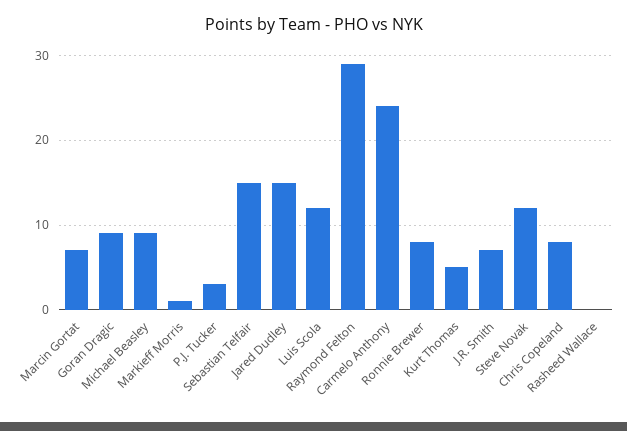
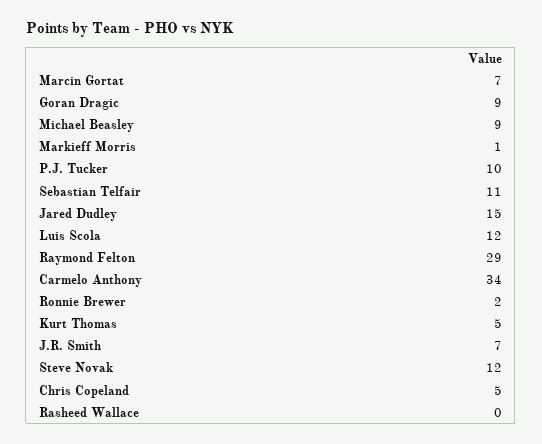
P.J. Tucker: 3 -> 10
Sebastian Telfair: 15 -> 11
Carmelo Anthony: 24 -> 34
Ronnie Brewer: 8 -> 2
Chris Copeland: 8 -> 5

